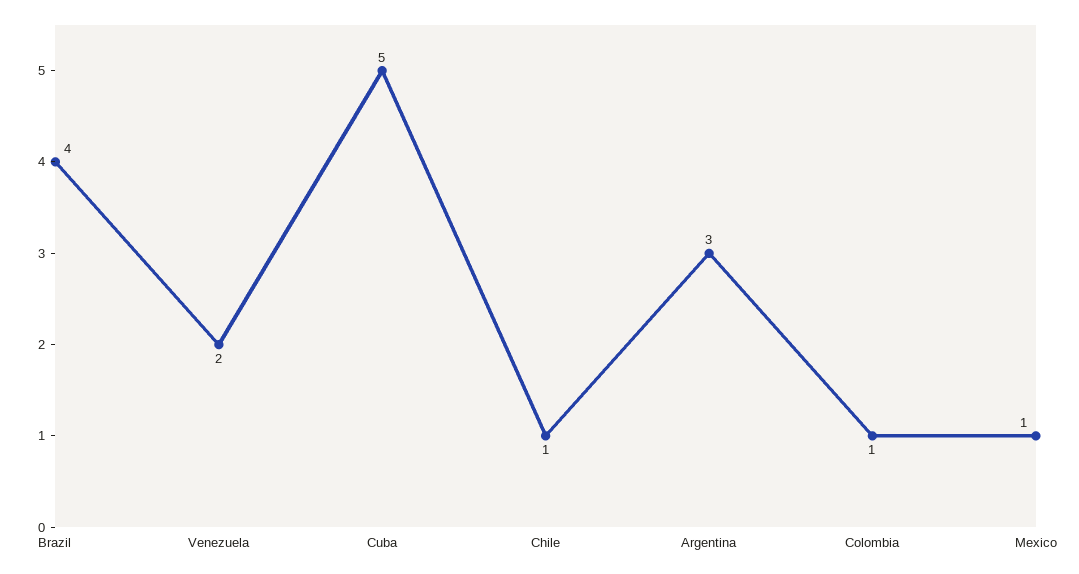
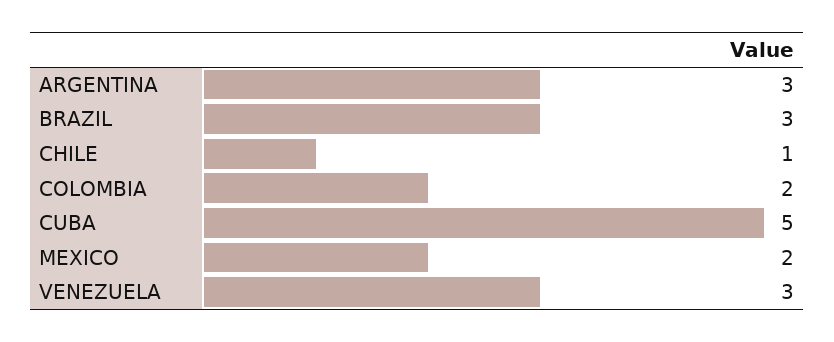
Brazil: 4 -> 3
Venezuela: 2 -> 3
Colombia: 1 -> 2
Mexico: 1 -> 2

